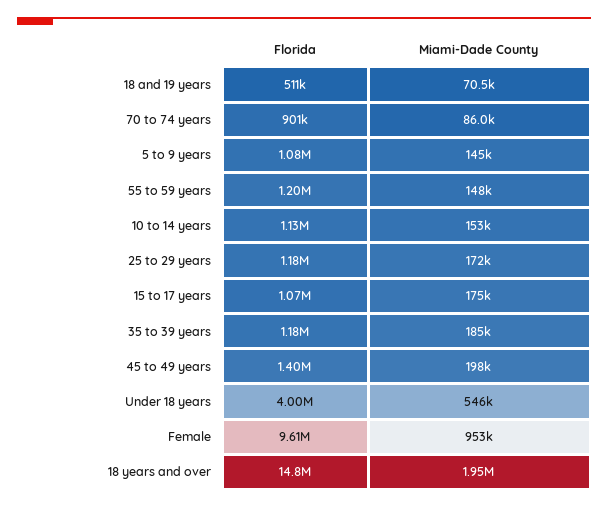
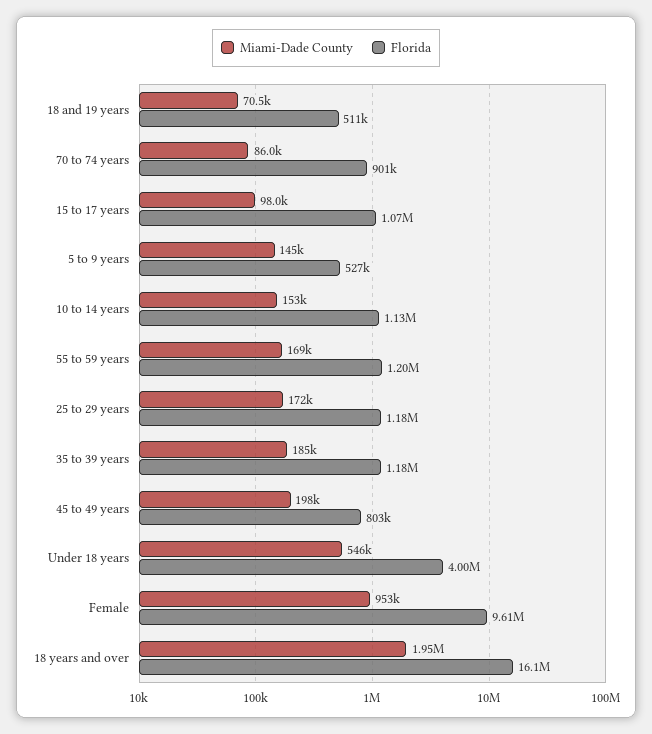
Florida, 5 to 9 years: 1080000 -> 527000
Miami-Dade County, 55 to 59 years: 148000 -> 169000
Miami-Dade County, 15 to 17 years: 175000 -> 98000
Florida, 45 to 49 years: 1400000 -> 803000
Florida, 18 years and over: 14800000 -> 16100000

